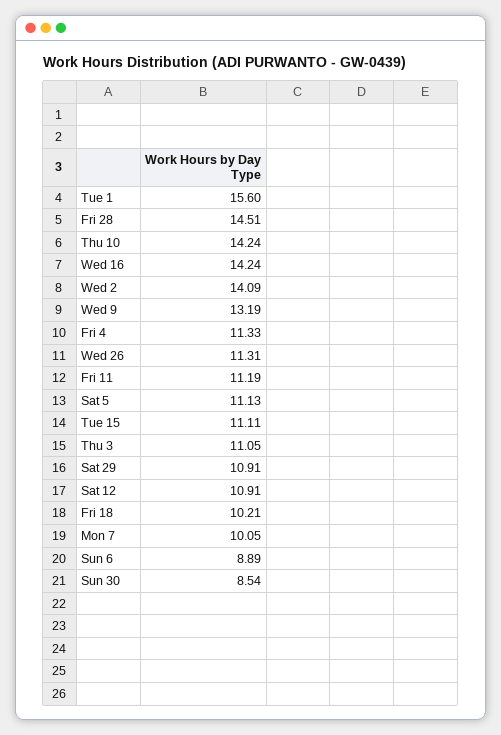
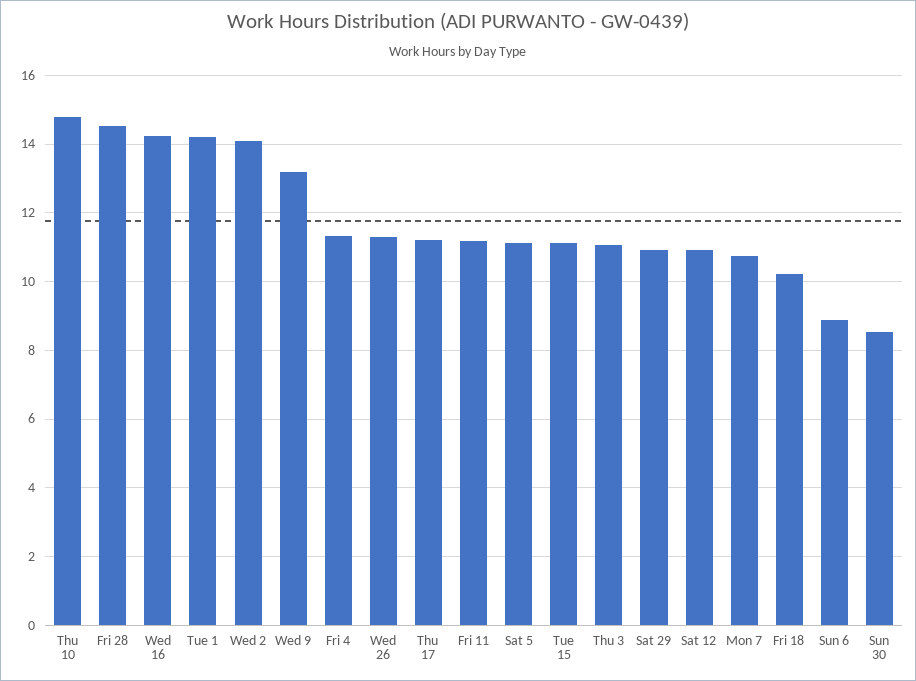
Tue 1: 15.6 -> 14.2
Thu 10: 14.24 -> 14.8
Mon 7: 10.05 -> 10.8
Thu 17: none -> 11.2

